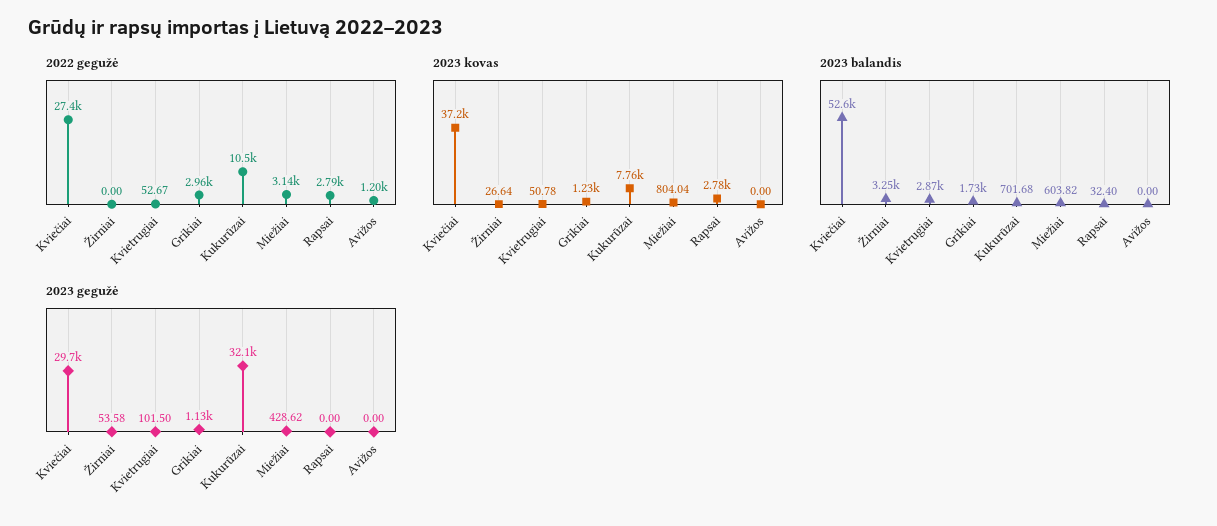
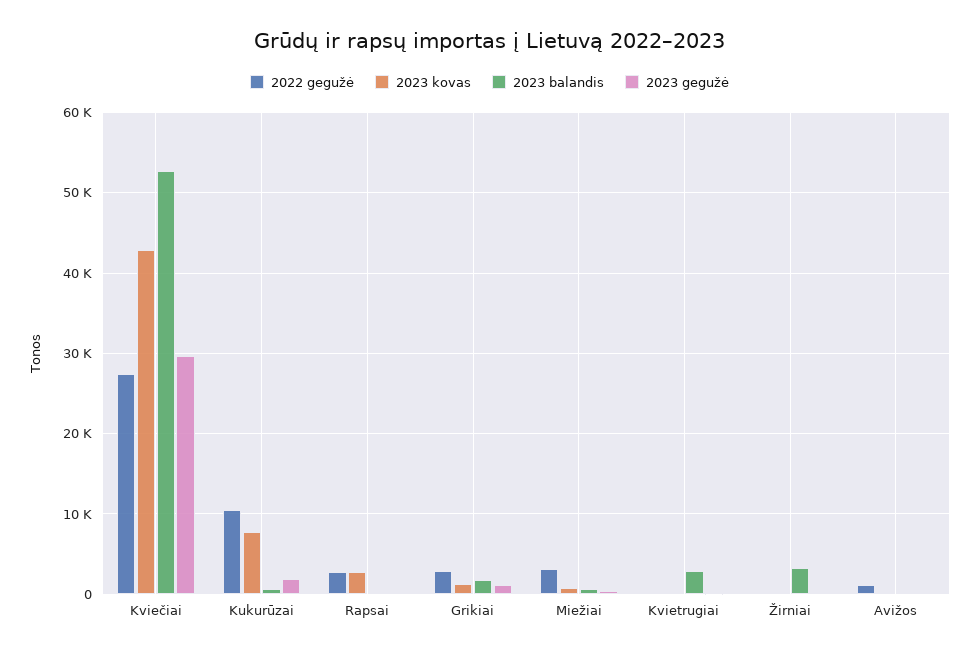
2023 kovas, Kviečiai: 37200 -> 43000
2023 gegužė, Kukurūzai: 32100 -> 2000

